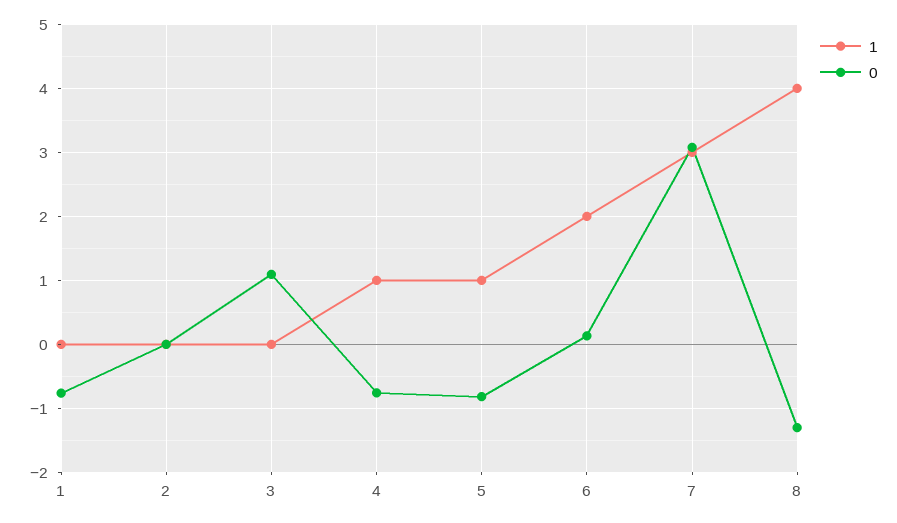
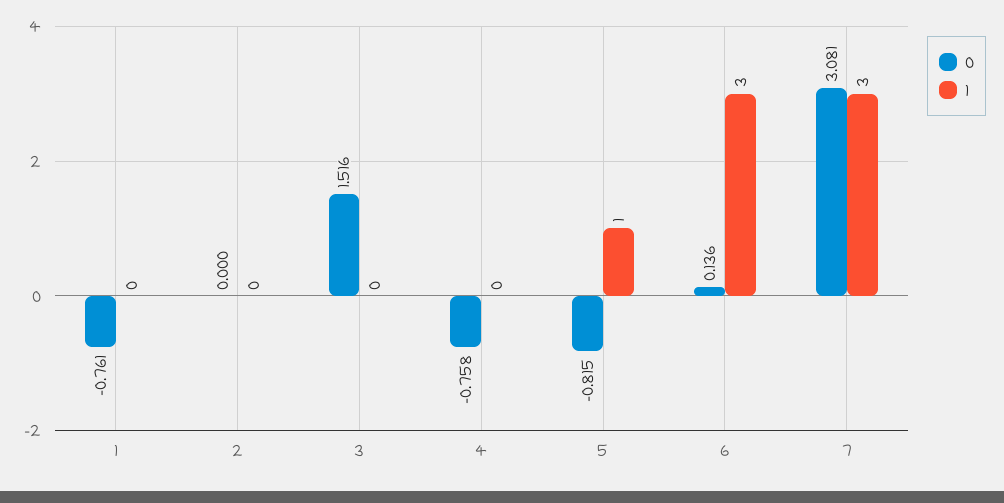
0, 3: 1.1 -> 1.516
1, 4: 1 -> 0
1, 6: 2 -> 3
1, 8: 4 -> none
0, 8: -1.3 -> none

